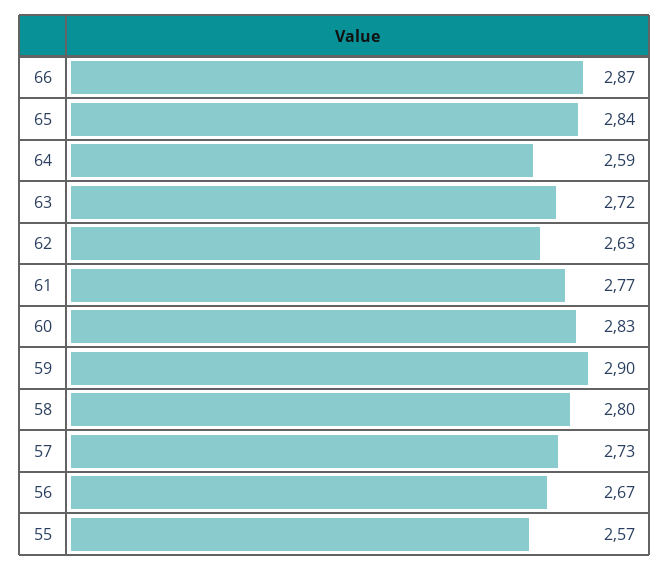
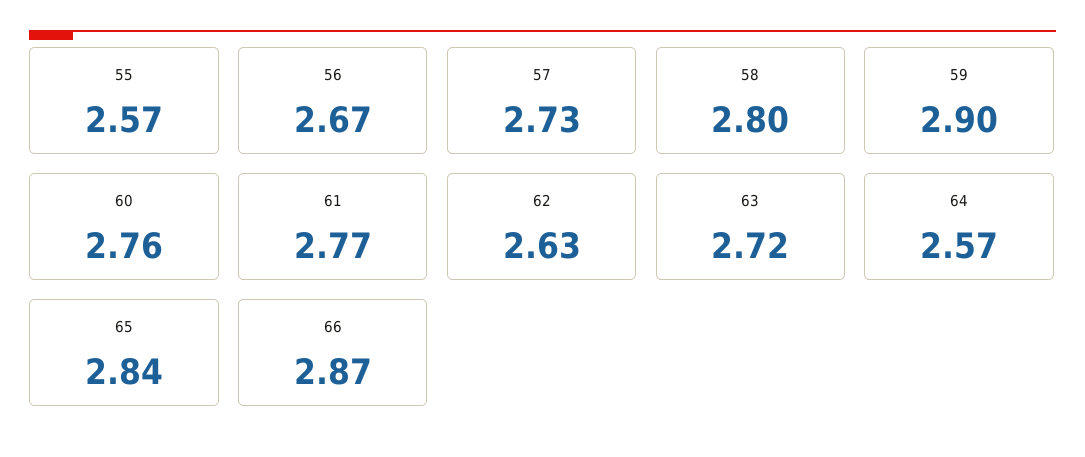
64: 2.59 -> 2.57
60: 2.83 -> 2.76

